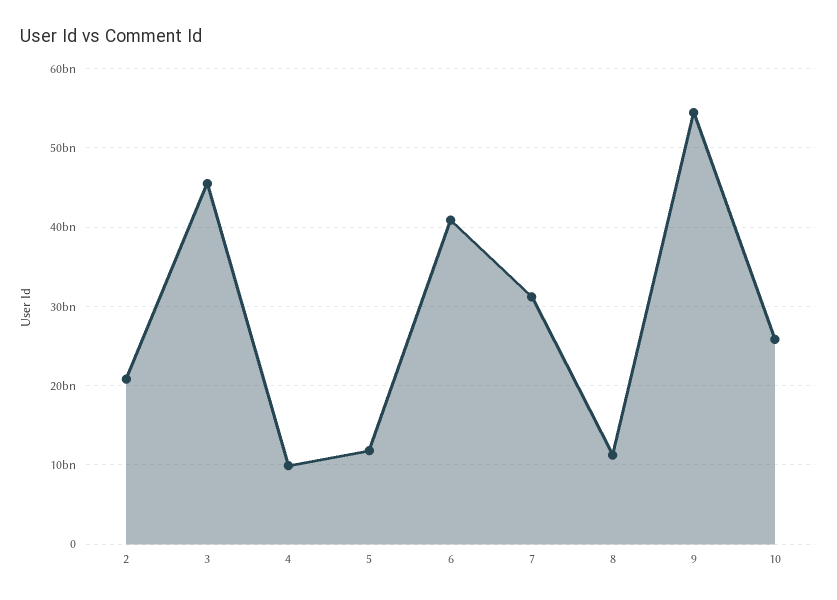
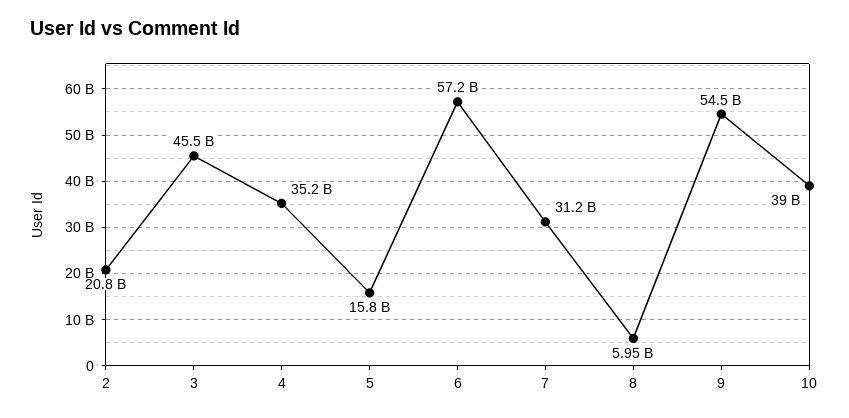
4: 10000000000 -> 35200000000
5: 12000000000 -> 15800000000
6: 41000000000 -> 57200000000
8: 11000000000 -> 5950000000
10: 26000000000 -> 39000000000

